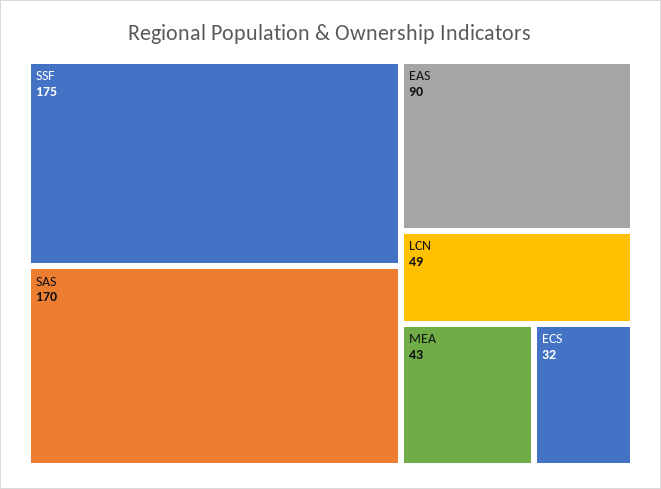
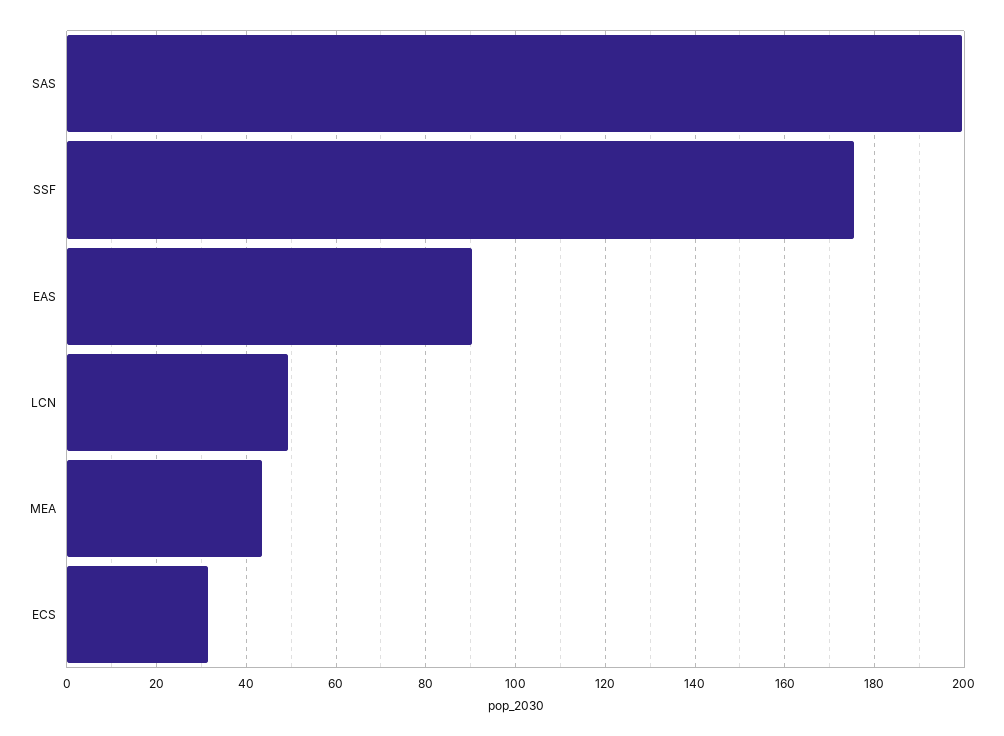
SAS: 170 -> 200

